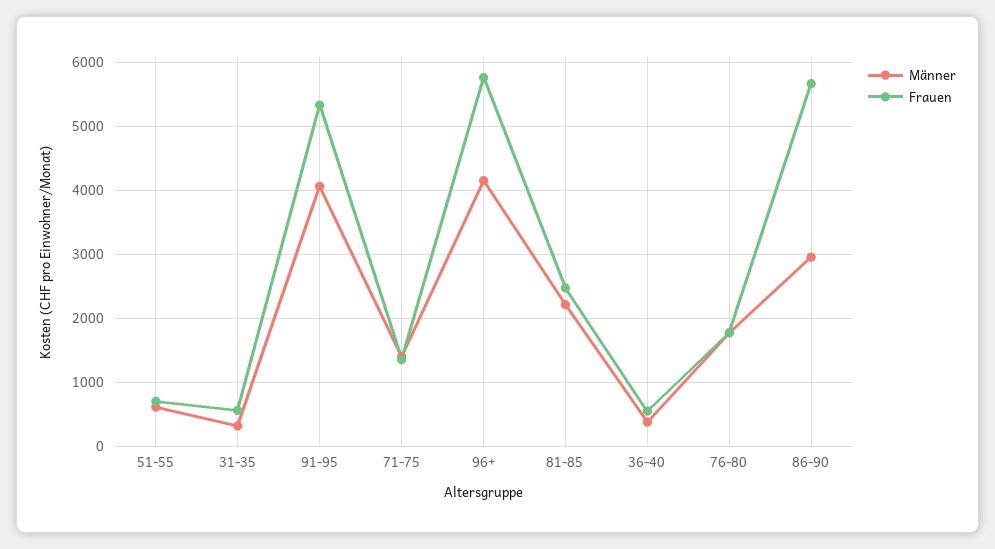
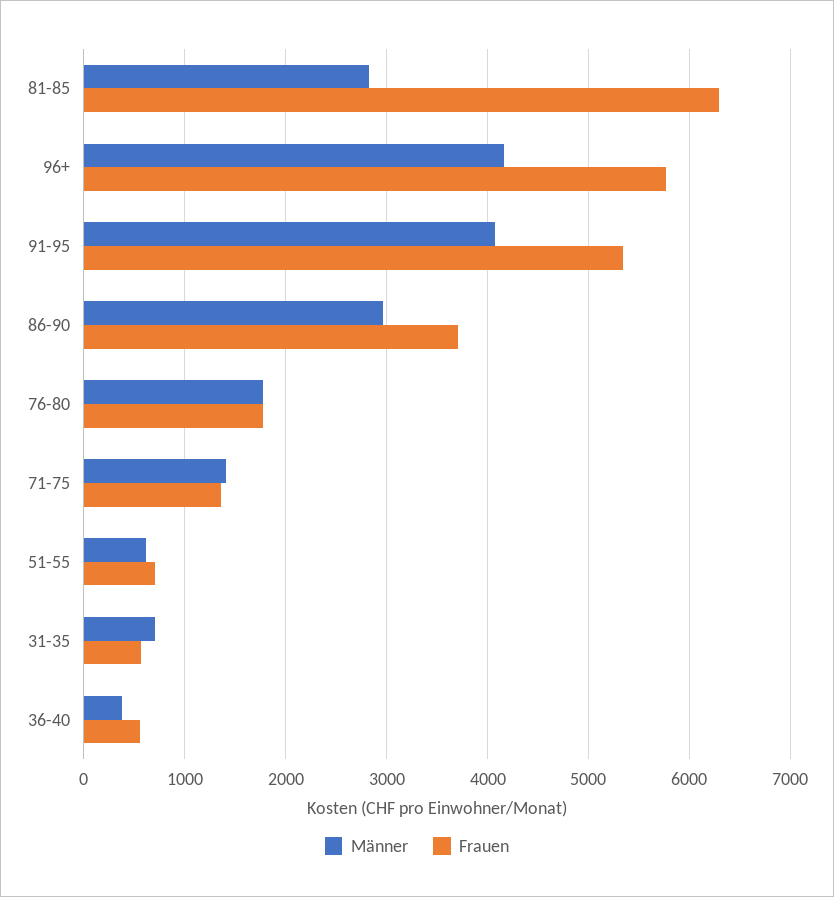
Männer, 31-35: 300 -> 700
Männer, 81-85: 2200 -> 2800
Frauen, 81-85: 2500 -> 6300
Frauen, 86-90: 5700 -> 3700

